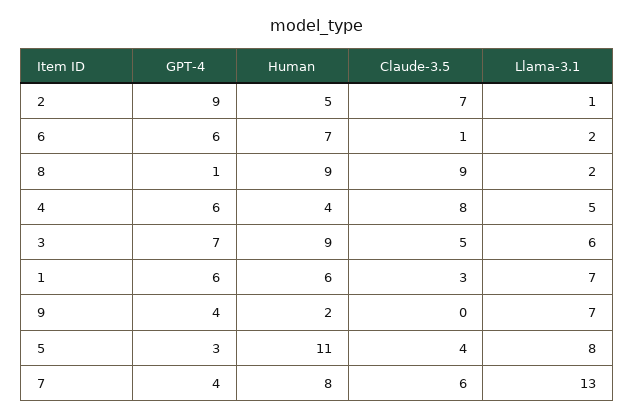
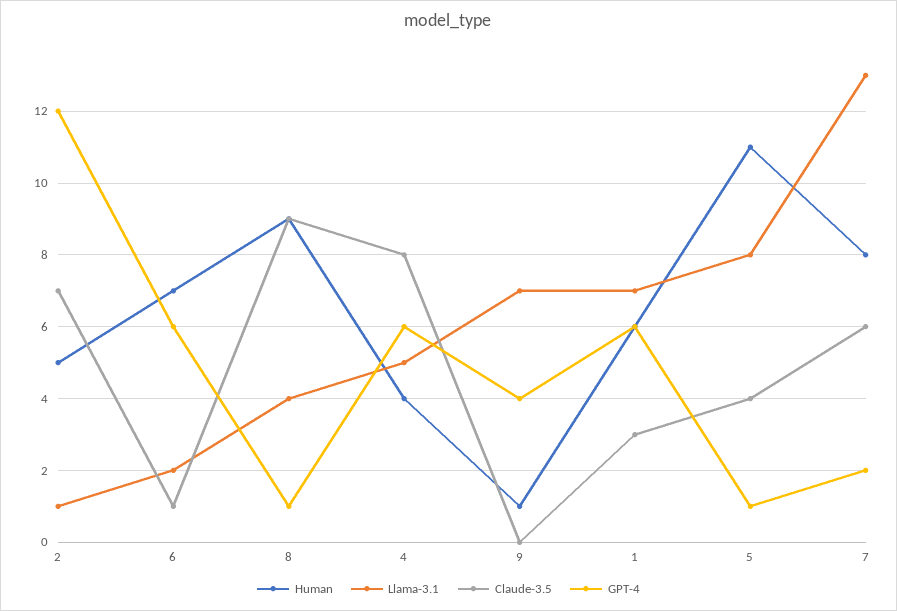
GPT-4, 2: 9 -> 12
Llama-3.1, 8: 2 -> 4
GPT-4, 3: 7 -> none
Human, 3: 9 -> none
Claude-3.5, 3: 5 -> none
Llama-3.1, 3: 6 -> none
Human, 9: 2 -> 1
GPT-4, 5: 3 -> 1
GPT-4, 7: 4 -> 2

